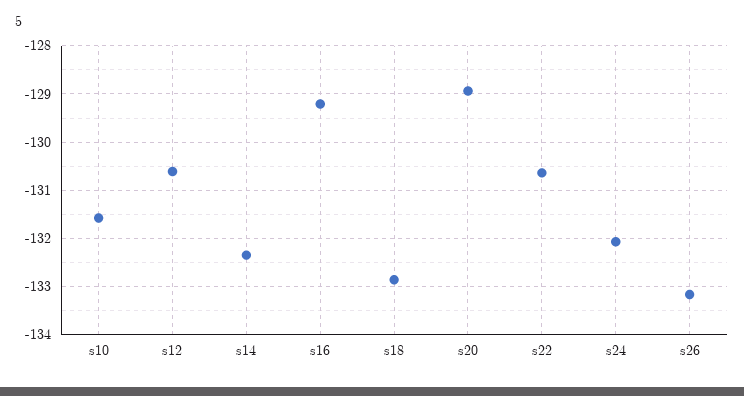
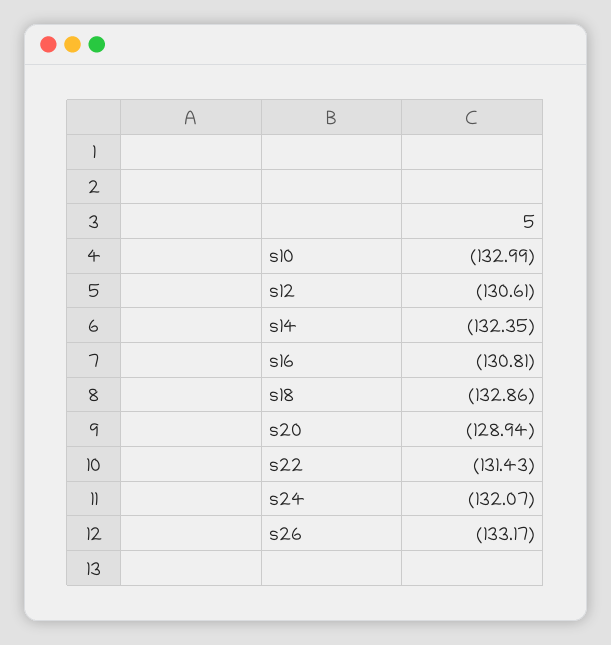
s10: -131.6 -> -132.99
s16: -129.2 -> -130.81
s22: -130.6 -> -131.43

